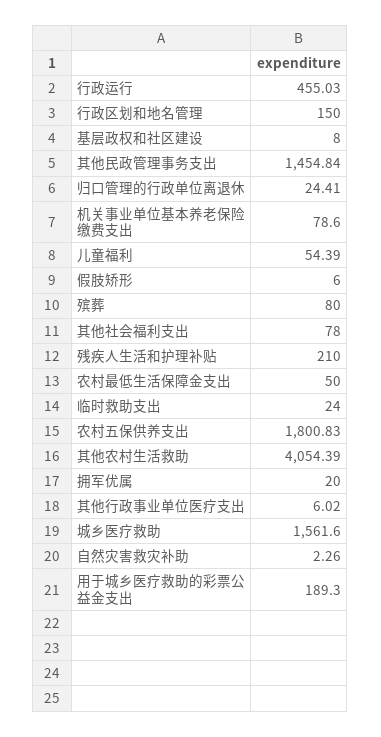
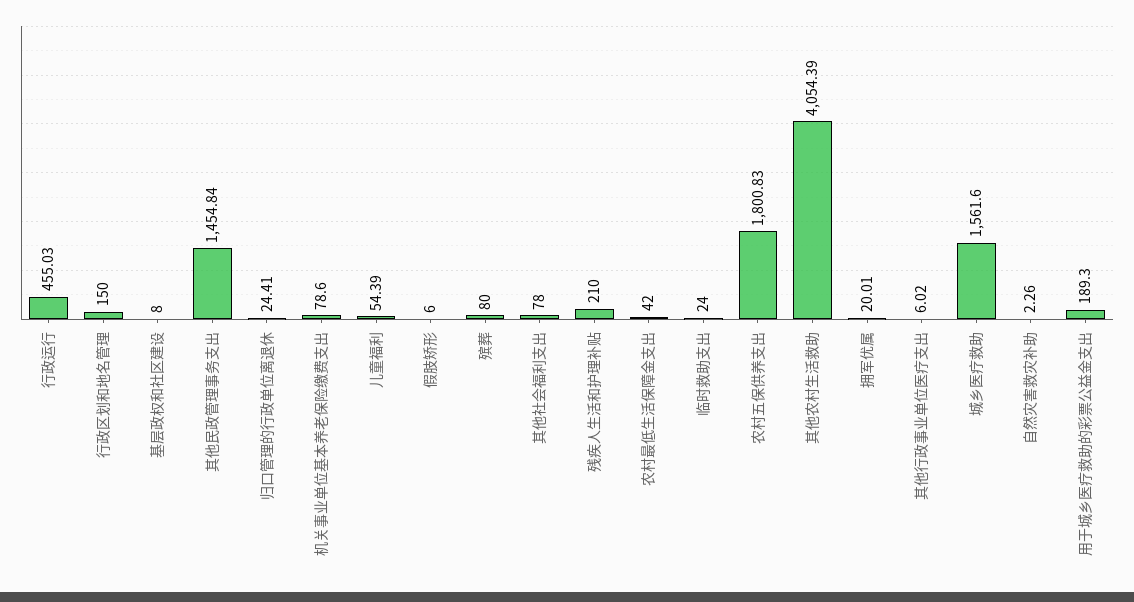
农村最低生活保障金支出: 50 -> 42
拥军优属: 20 -> 20.01

